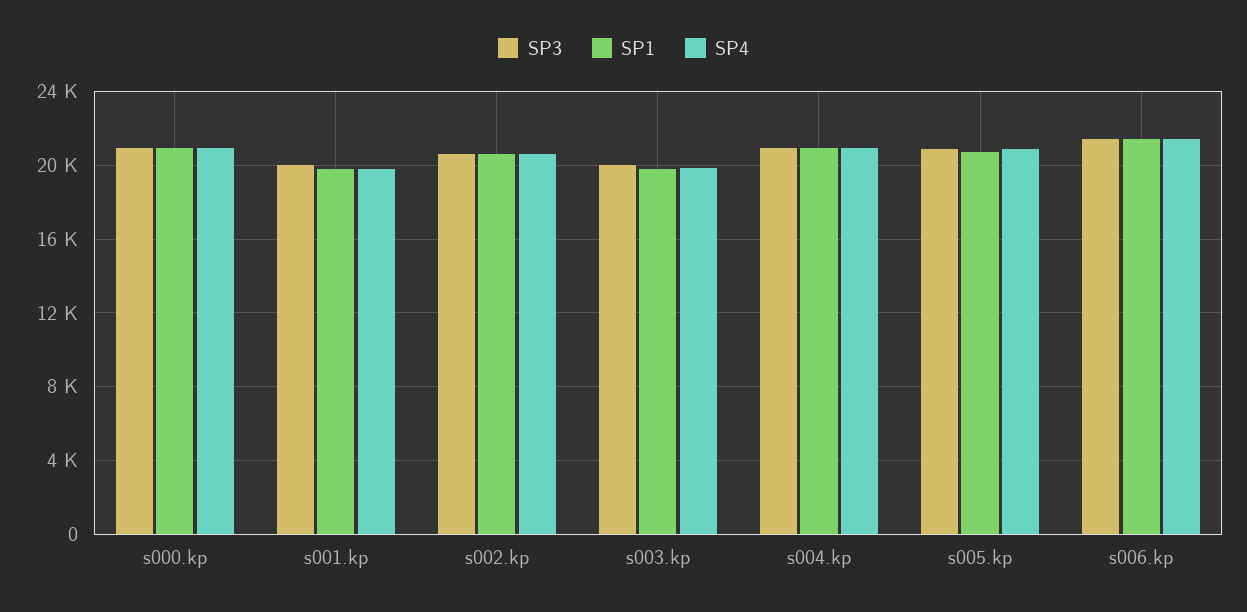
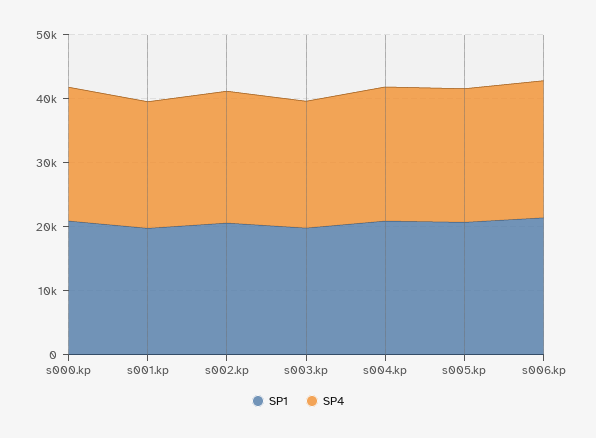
SP3, s000.kp: 21000 -> none
SP3, s001.kp: 20000 -> none
SP3, s002.kp: 20500 -> none
SP3, s003.kp: 20000 -> none
SP3, s004.kp: 21000 -> none
SP3, s005.kp: 21000 -> none
SP3, s006.kp: 21500 -> none

